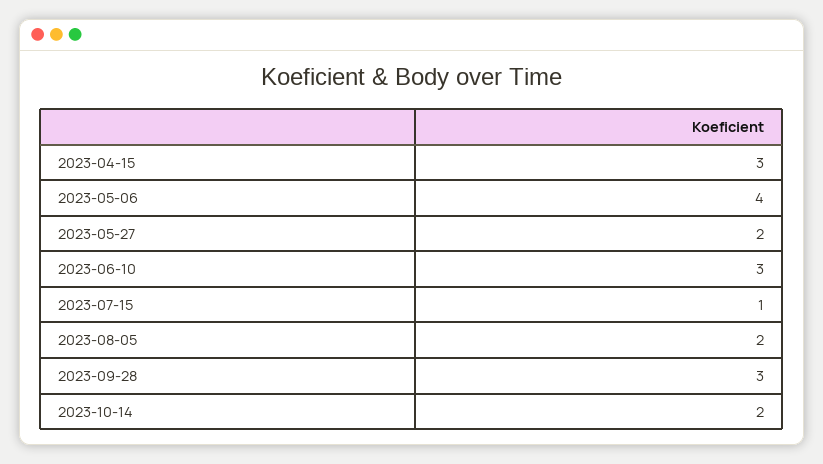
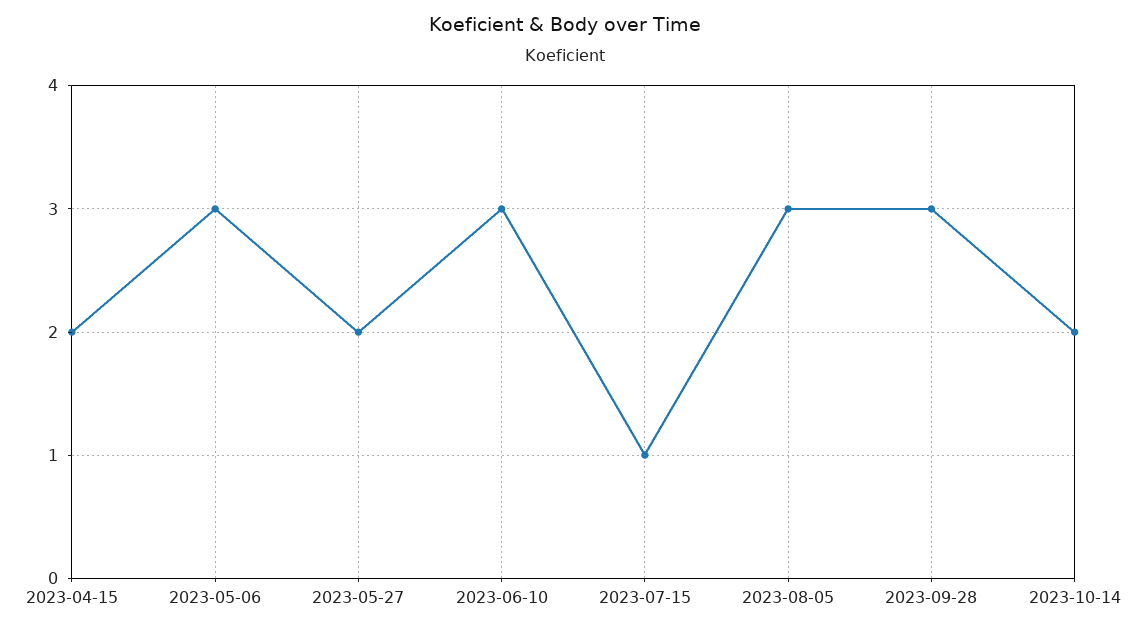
2023-04-15: 3 -> 2
2023-05-06: 4 -> 3
2023-08-05: 2 -> 3

